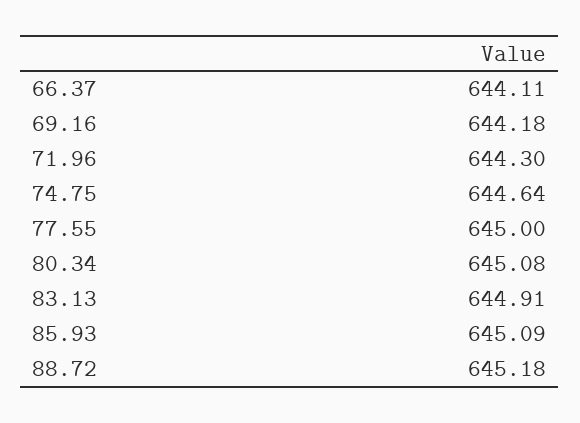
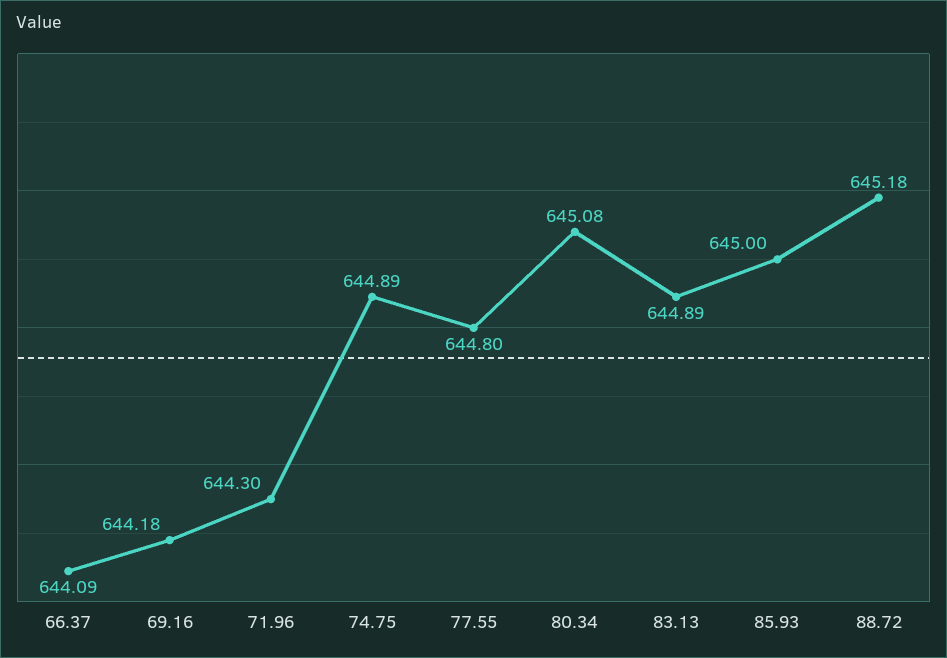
66.37: 644.11 -> 644.09
74.75: 644.64 -> 644.89
77.55: 645 -> 644.8
83.13: 644.91 -> 644.89
85.93: 645.09 -> 645

